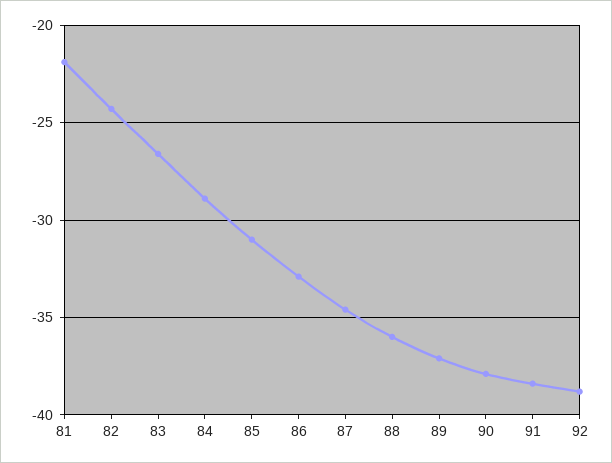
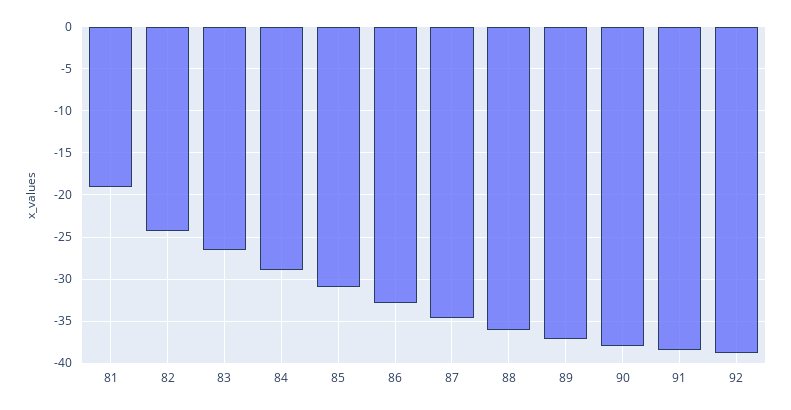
81: -22 -> -19

